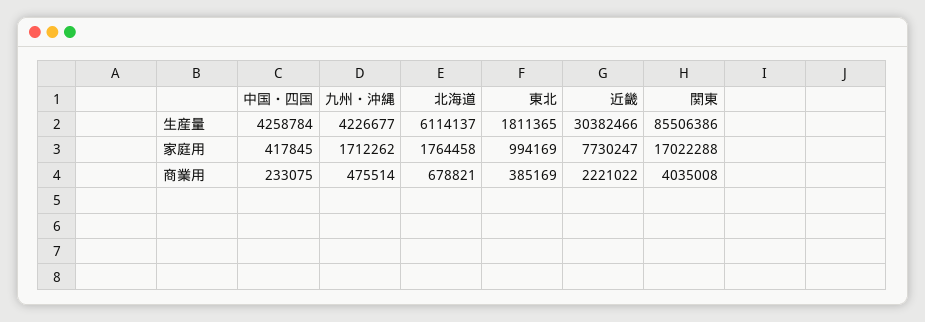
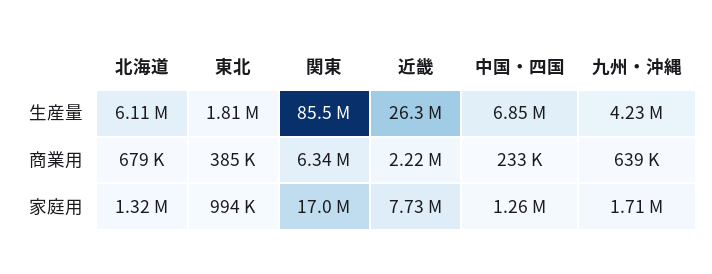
中国・四国, 生産量: 4258784 -> 6850000
近畿, 生産量: 30382466 -> 26300000
中国・四国, 家庭用: 417845 -> 1260000
北海道, 家庭用: 1764458 -> 1320000
九州・沖縄, 商業用: 475514 -> 639000
関東, 商業用: 4035008 -> 6340000

